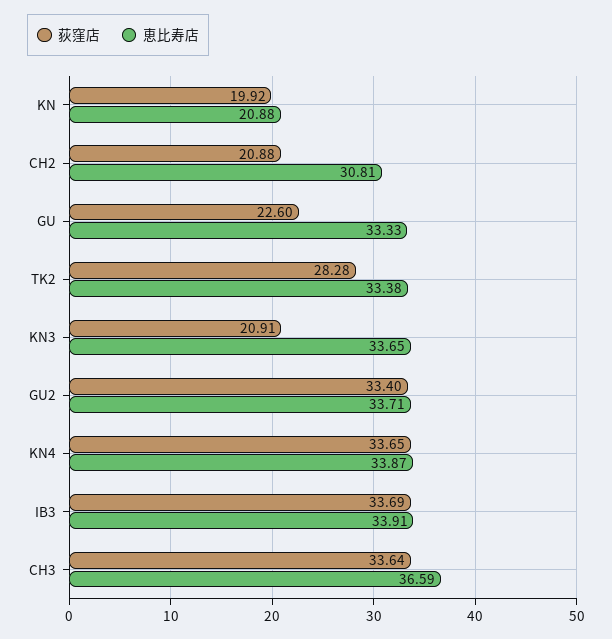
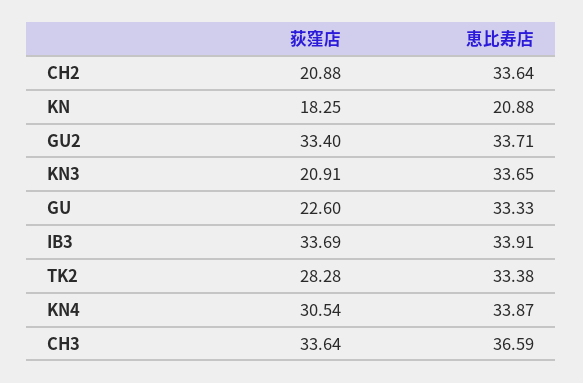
荻窪店, KN: 19.92 -> 18.25
恵比寿店, CH2: 30.81 -> 33.64
荻窪店, KN4: 33.65 -> 30.54

